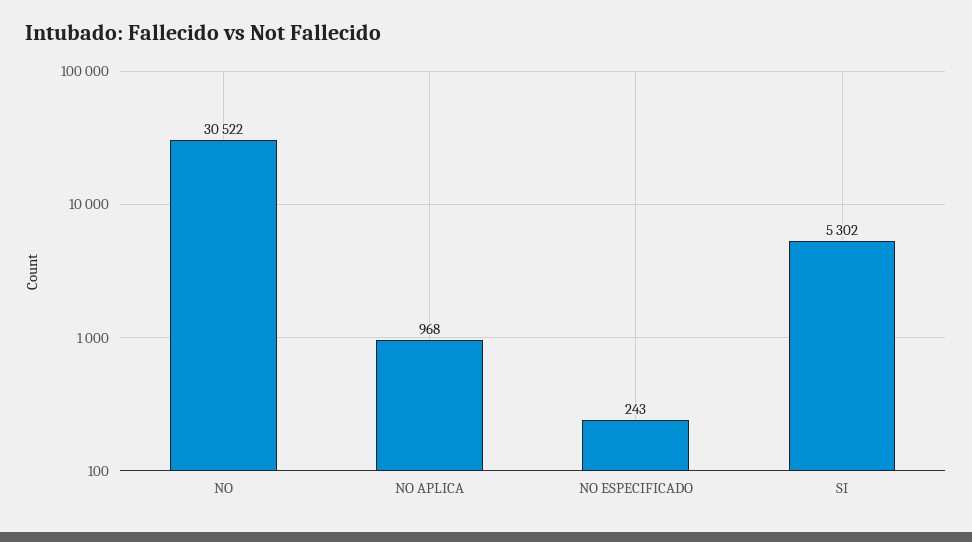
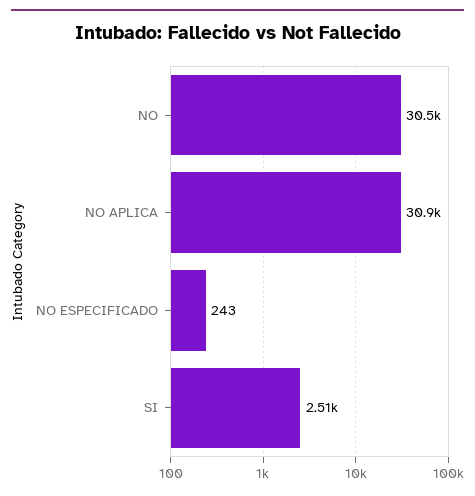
NO APLICA: 968 -> 30900
SI: 5302 -> 2510

